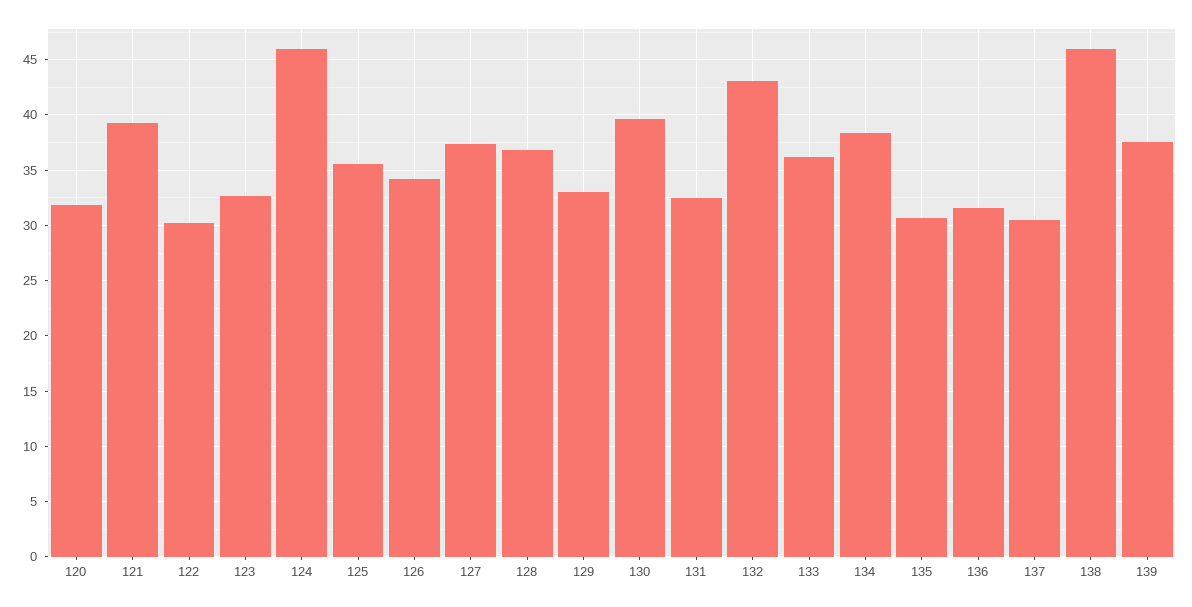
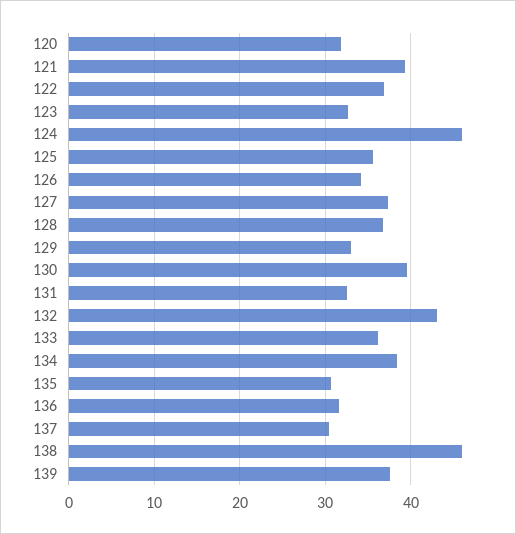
122: 30 -> 37

